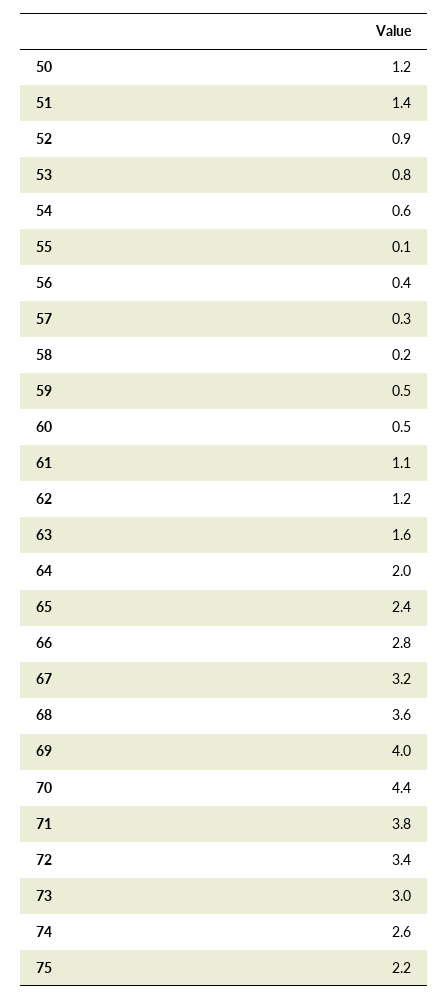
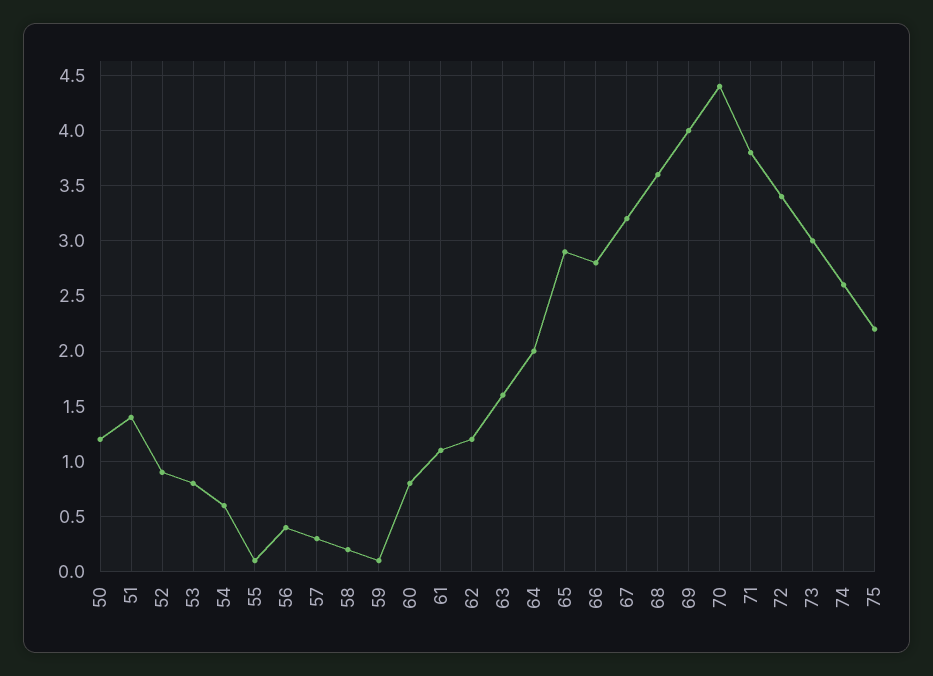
59: 0.5 -> 0.1
60: 0.5 -> 0.8
65: 2.4 -> 2.9

